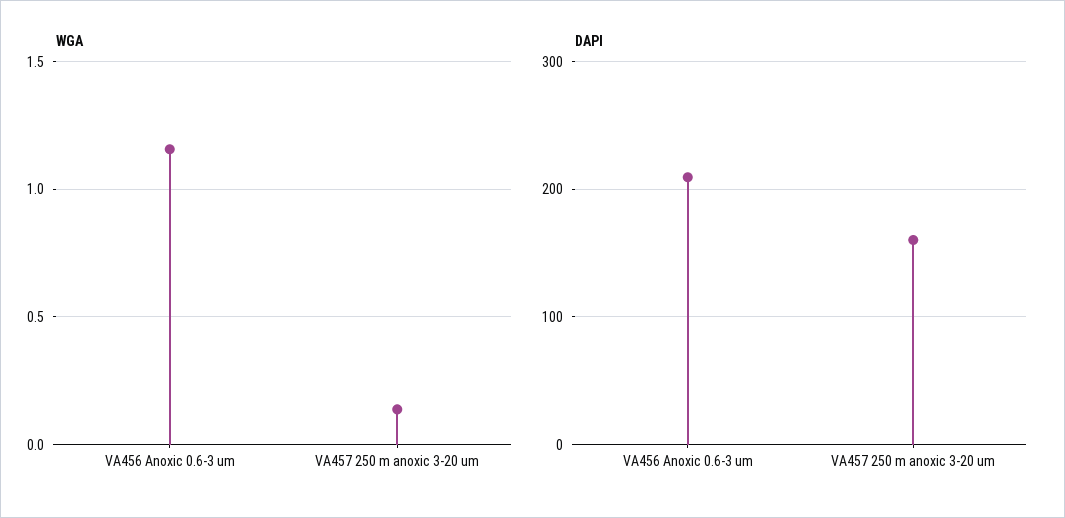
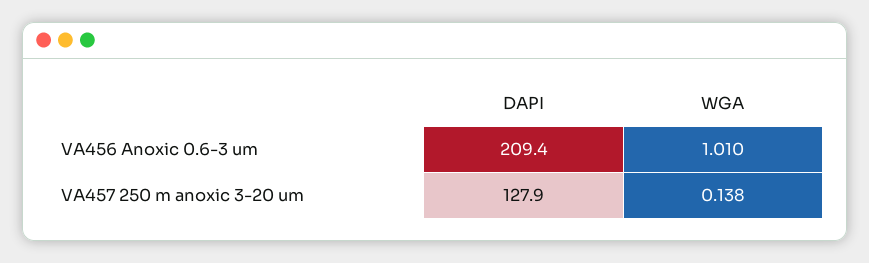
WGA, VA456 Anoxic 0.6-3 um: 1.15 -> 1.01
DAPI, VA457 250 m anoxic 3-20 um: 160 -> 127.9

